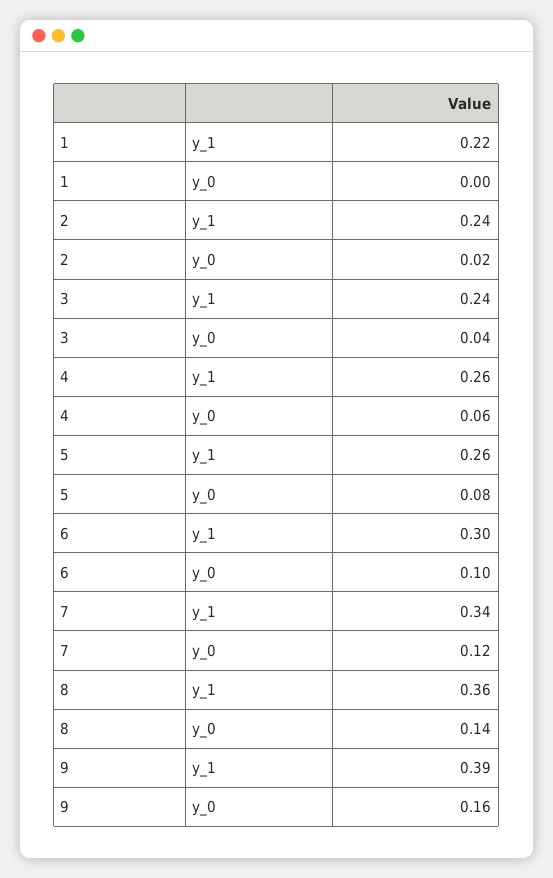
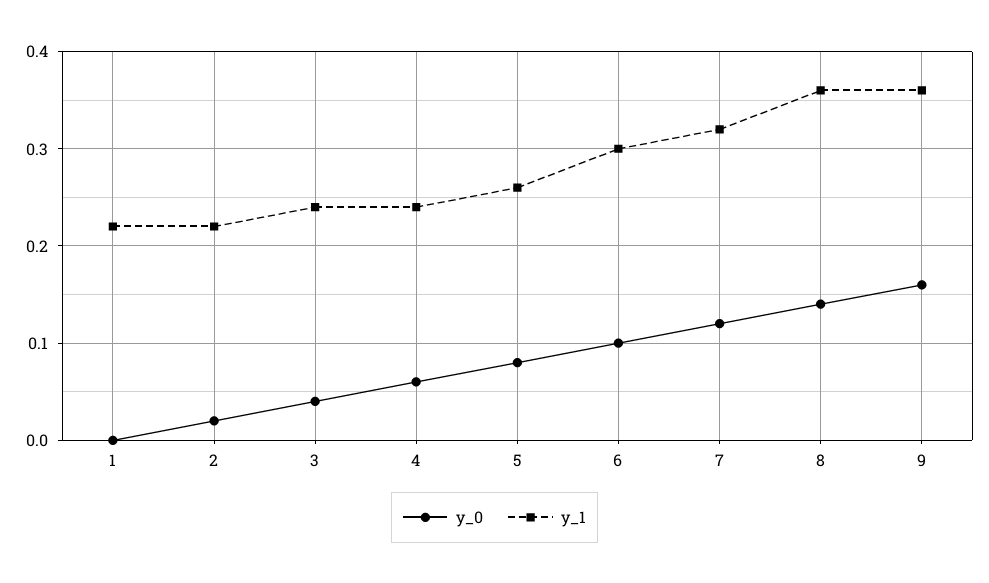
y_1, 2: 0.24 -> 0.22
y_1, 4: 0.26 -> 0.24
y_1, 7: 0.34 -> 0.32
y_1, 9: 0.39 -> 0.36

